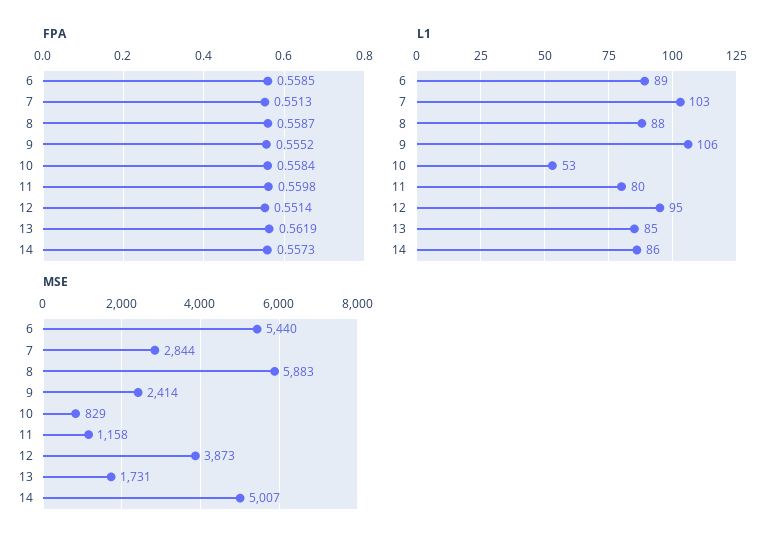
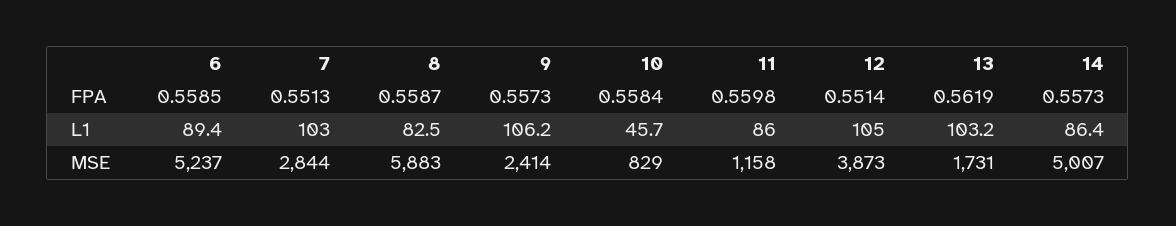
FPA, 9: 0.5552 -> 0.5573
L1, 8: 88 -> 82.5
L1, 10: 53 -> 45.7
L1, 11: 80 -> 86
L1, 12: 95 -> 105
L1, 13: 85 -> 103.2
MSE, 6: 5440 -> 5237

